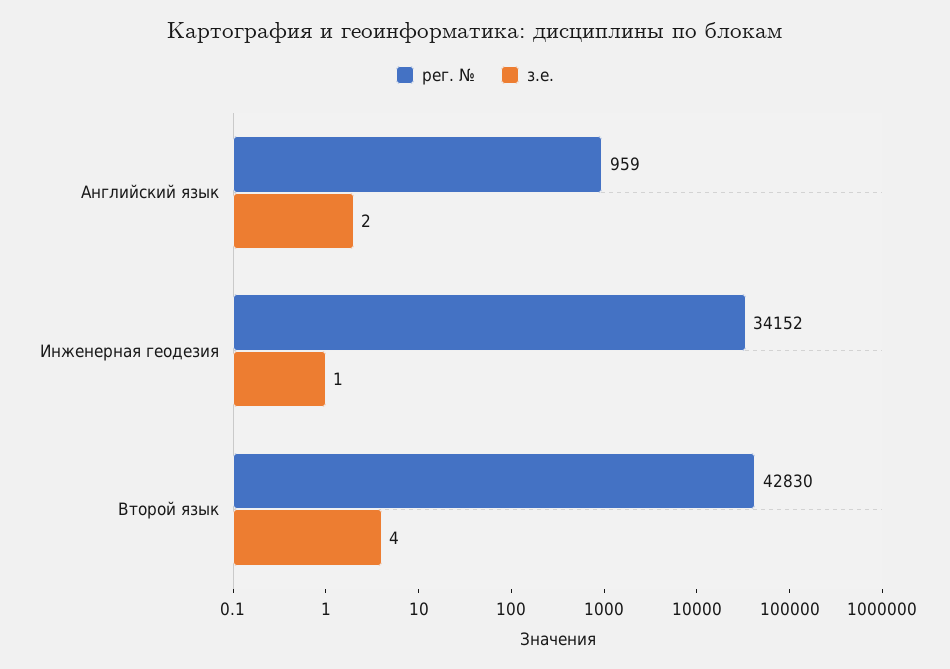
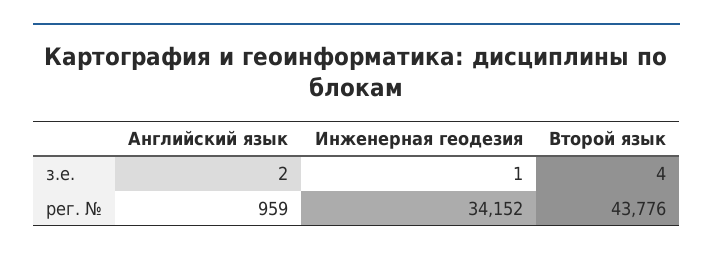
рег. №, Второй язык: 42830 -> 43776

